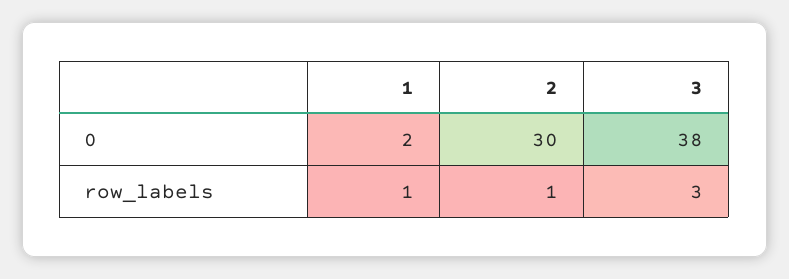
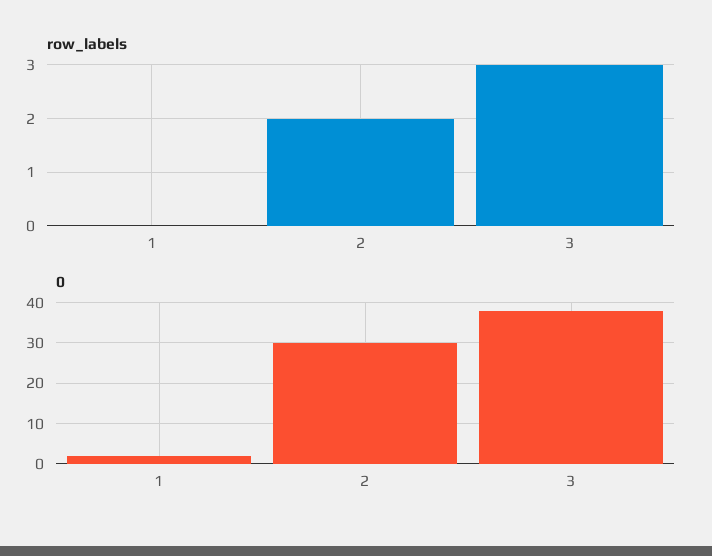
row_labels, 1: 1 -> 0
row_labels, 2: 1 -> 2

